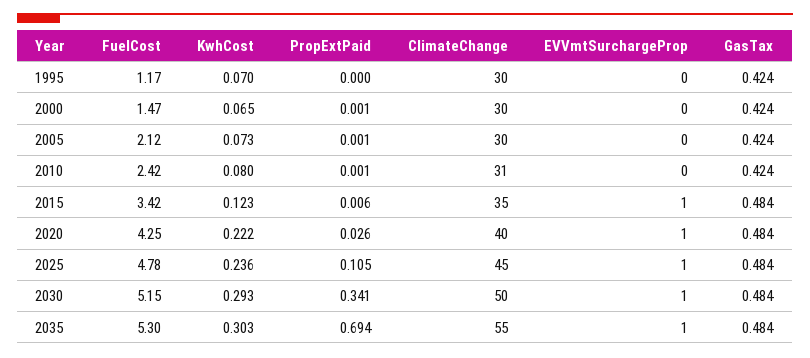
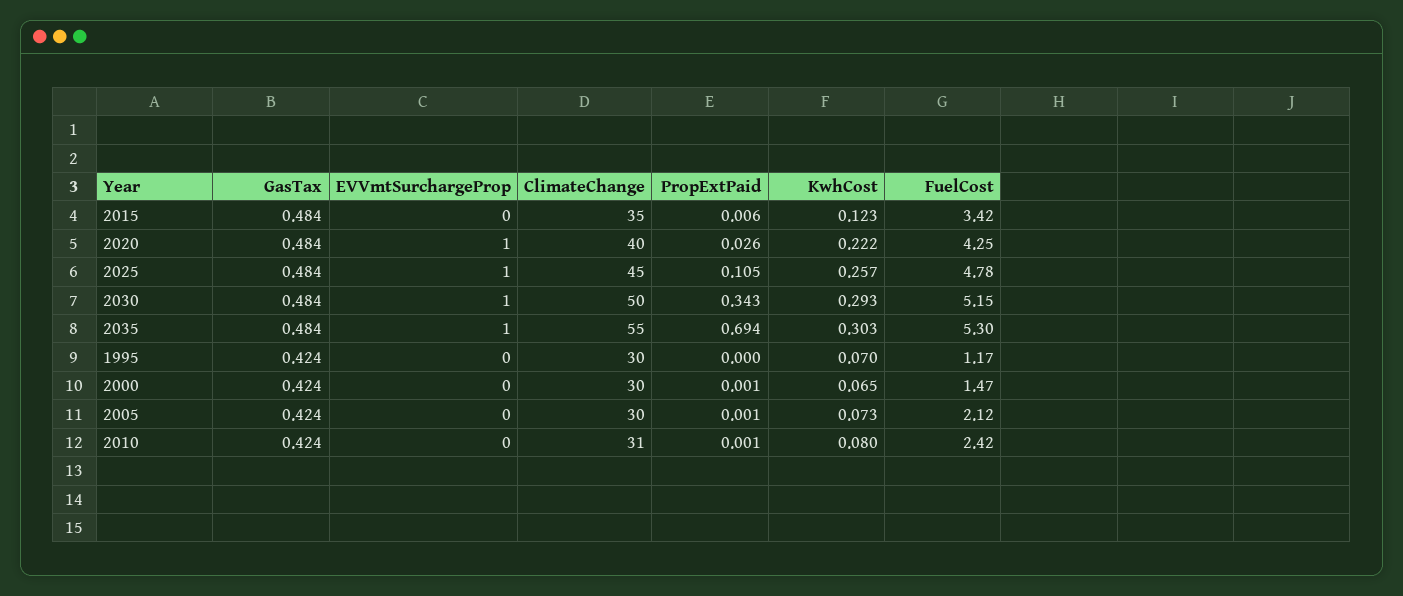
EVVmtSurchargeProp, 2015: 1 -> 0
KwhCost, 2025: 0.236 -> 0.257
PropExtPaid, 2030: 0.341 -> 0.343

